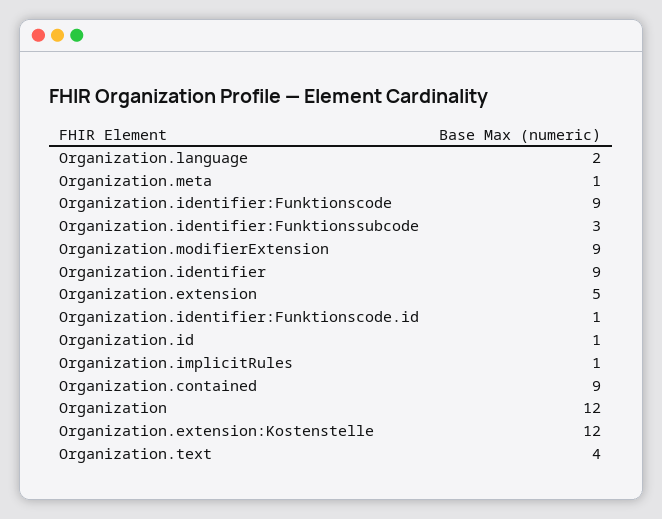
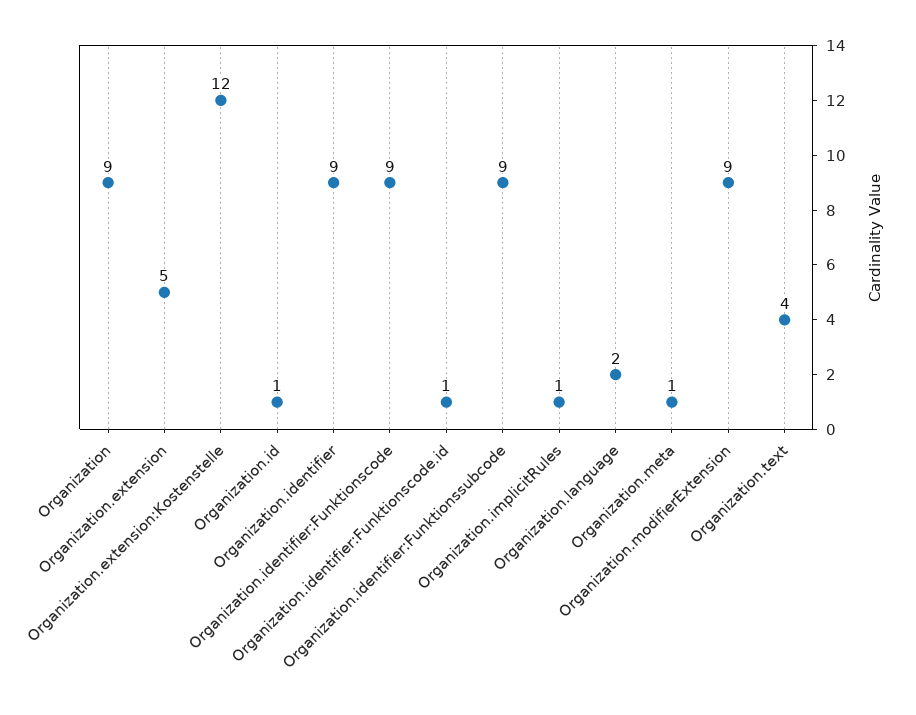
Organization.identifier:Funktionssubcode: 3 -> 9
Organization.contained: 9 -> none
Organization: 12 -> 9

